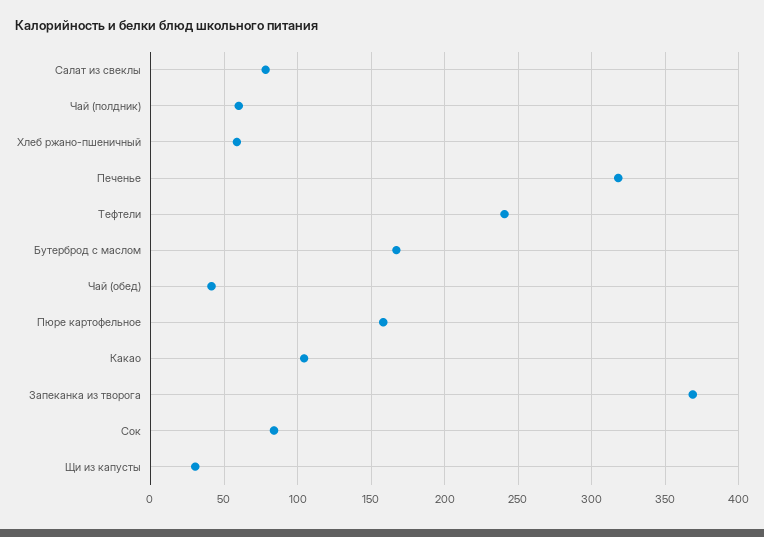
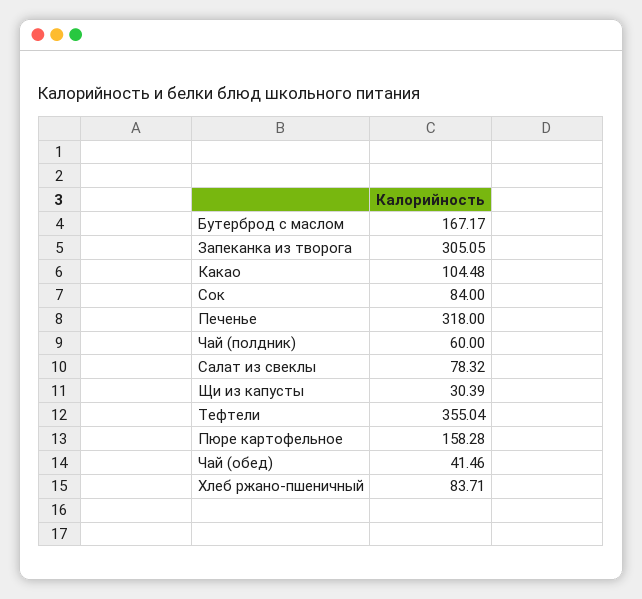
Хлеб ржано-пшеничный: 60 -> 83.71
Тефтели: 240 -> 355.04
Запеканка из творога: 370 -> 305.05

